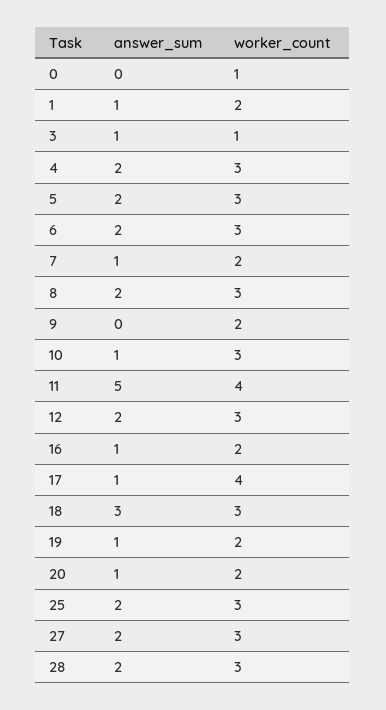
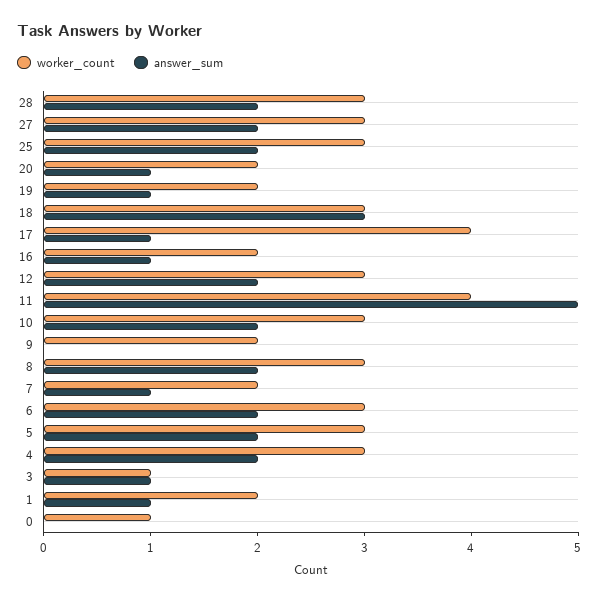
answer_sum, 10: 1 -> 2

